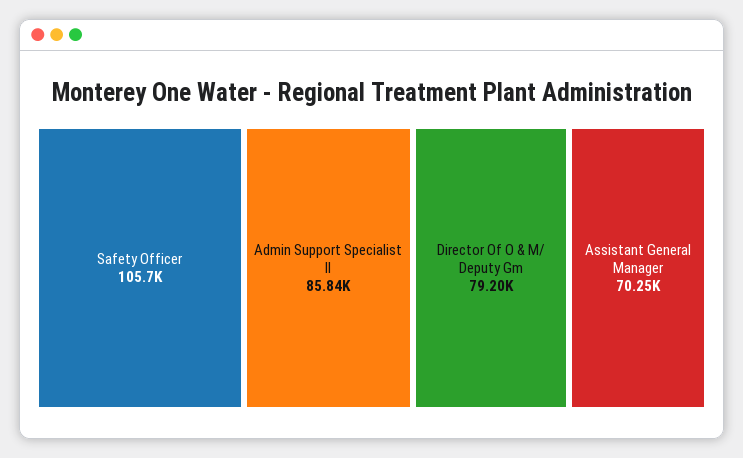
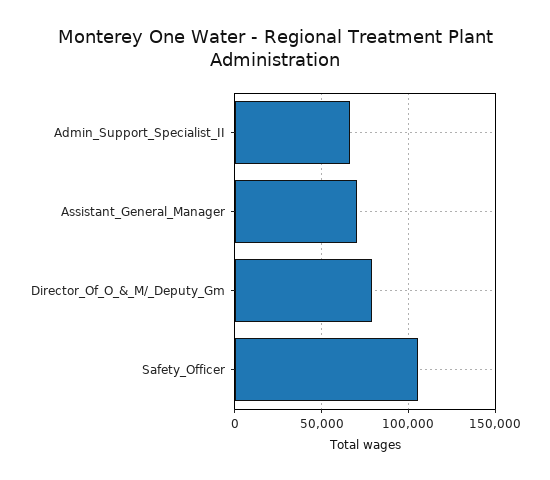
Admin Support Specialist II: 85840 -> 65000

